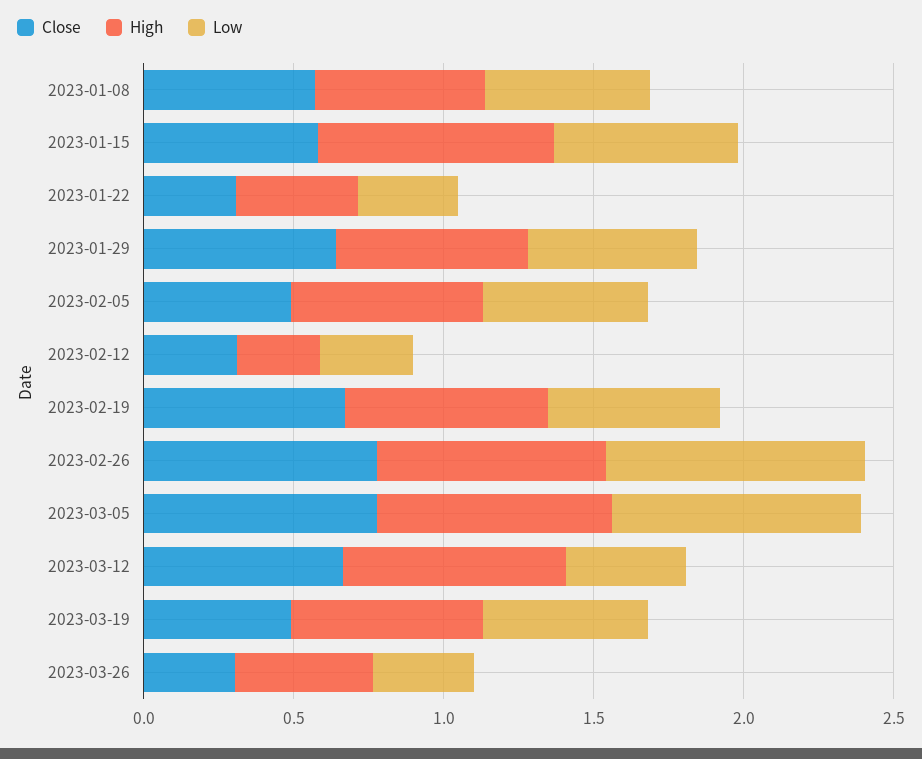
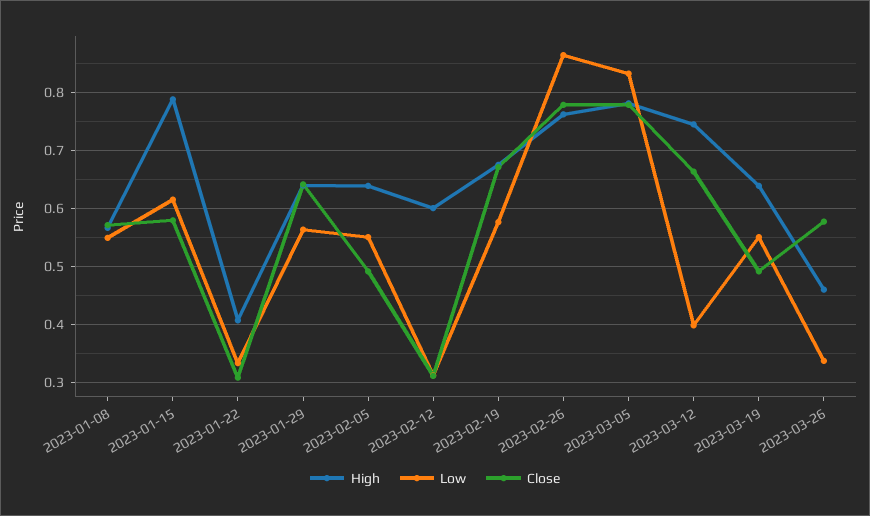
High, 2023-02-12: 0.3 -> 0.6
Close, 2023-03-26: 0.3 -> 0.58

